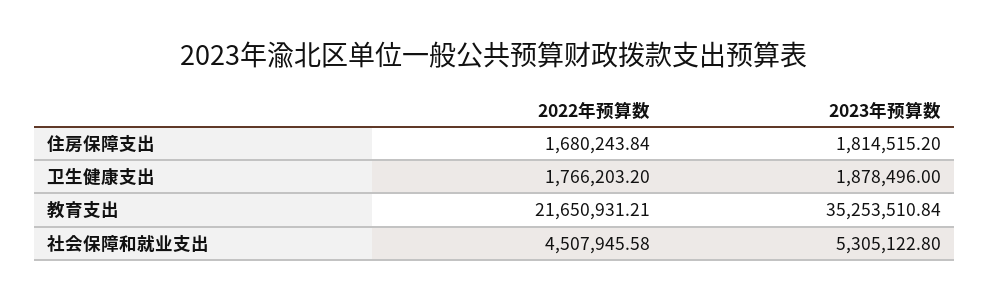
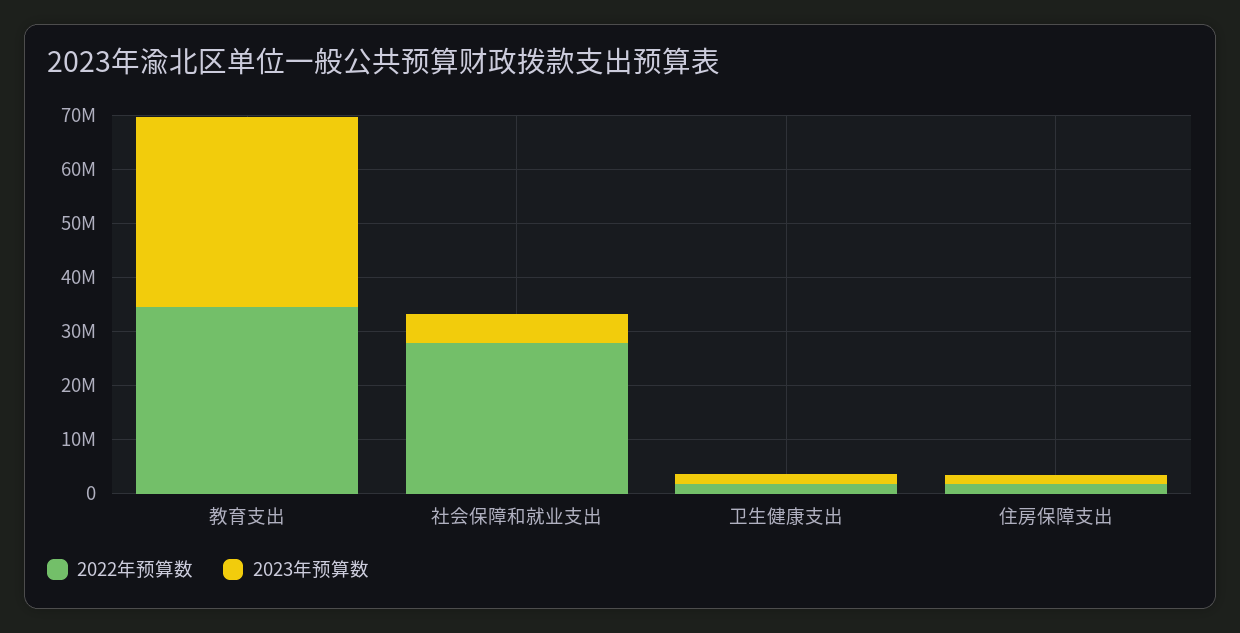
2022年预算数, 教育支出: 21650931.21 -> 34000000
2022年预算数, 社会保障和就业支出: 4507945.58 -> 28000000

